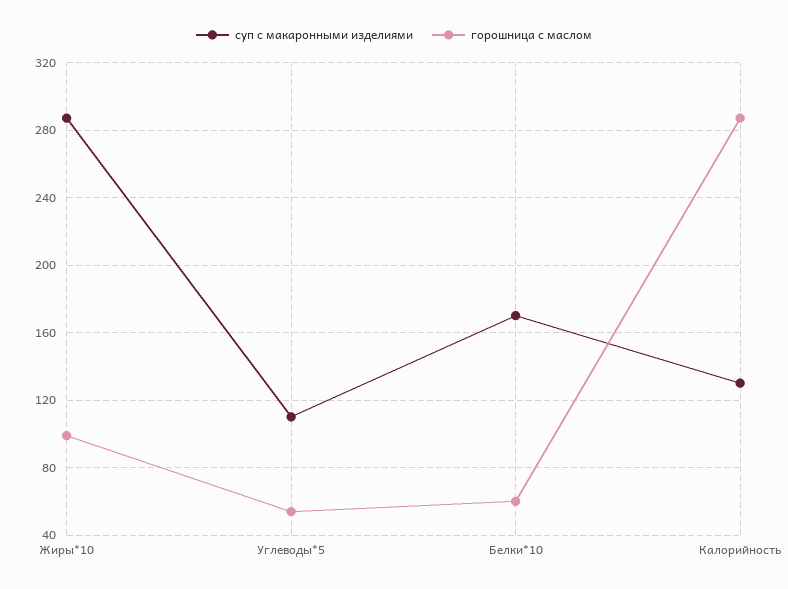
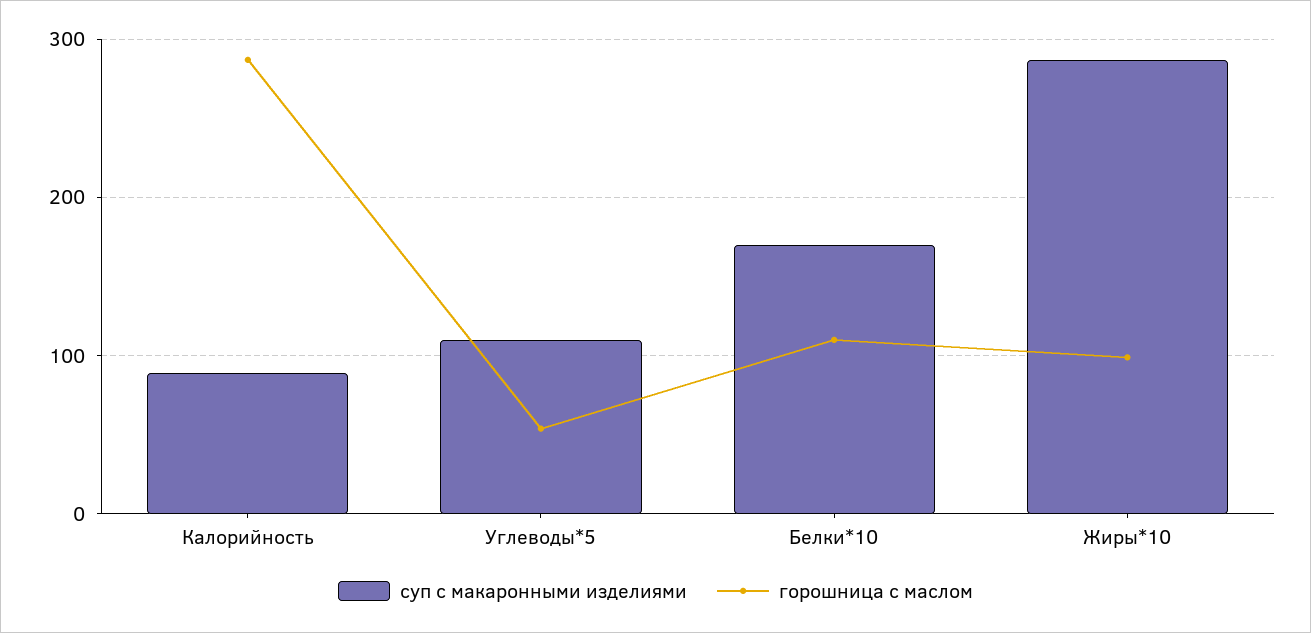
горошница с маслом, Белки*10: 60 -> 110
суп с макаронными изделиями, Калорийность: 130 -> 90

